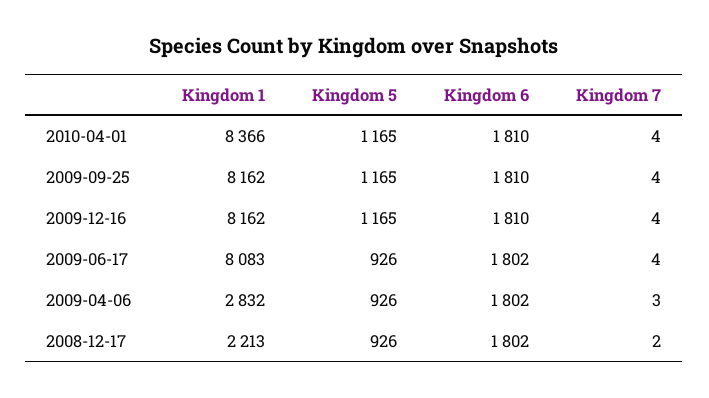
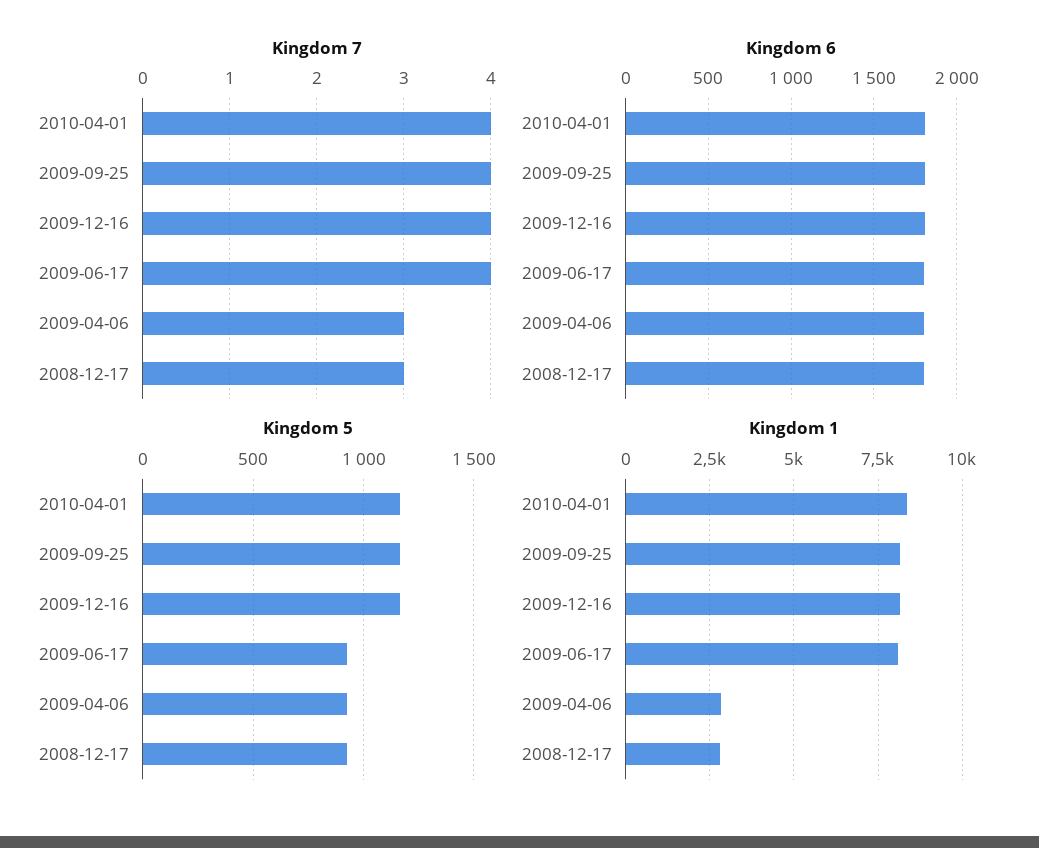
Kingdom 1, 2008-12-17: 2213 -> 2750
Kingdom 7, 2008-12-17: 2 -> 3

